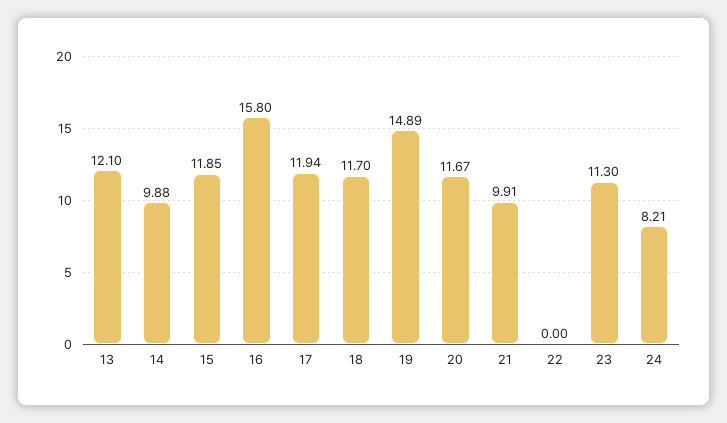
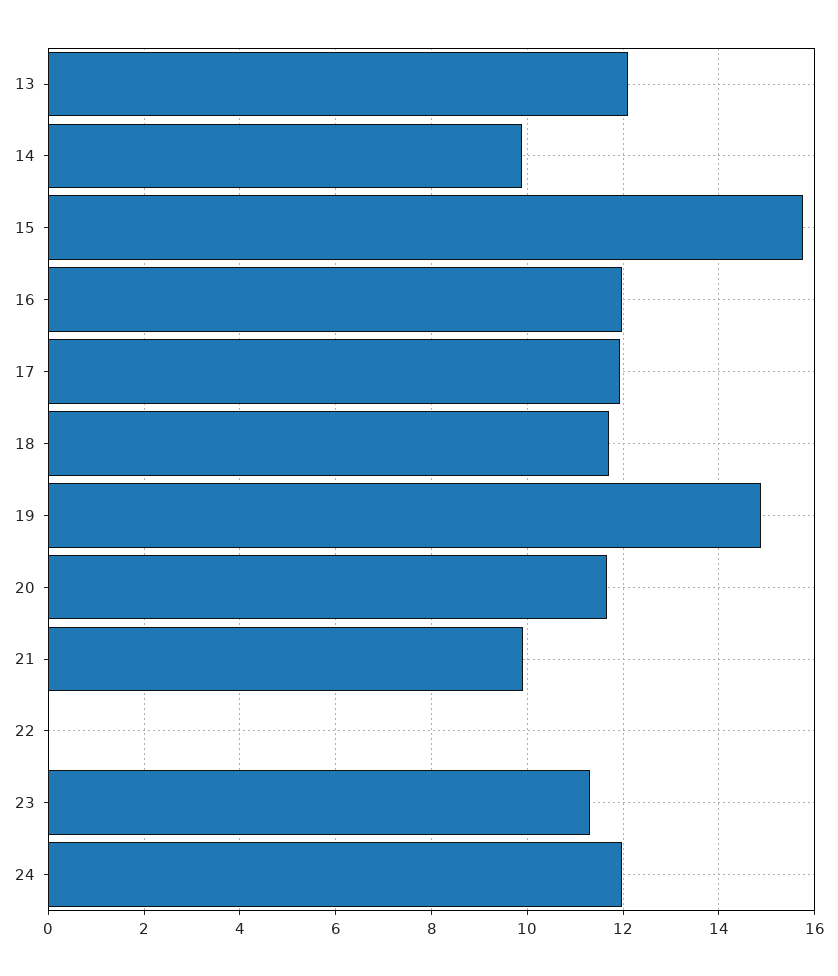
15: 11.85 -> 15.8
16: 15.8 -> 12
24: 8.21 -> 12

